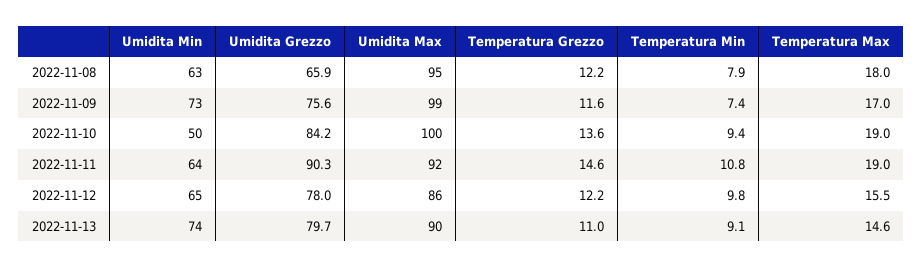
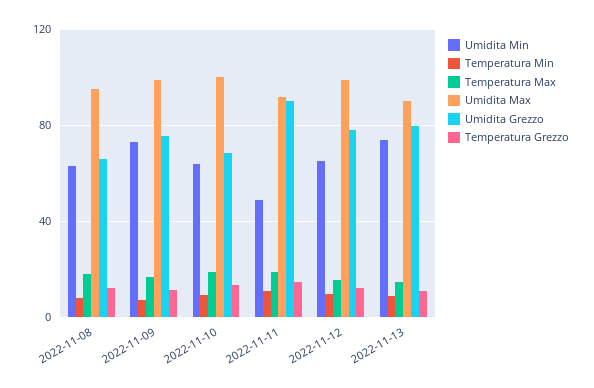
Umidita Min, 2022-11-10: 50 -> 65
Umidita Grezzo, 2022-11-10: 84.2 -> 70
Umidita Min, 2022-11-11: 64 -> 50
Umidita Max, 2022-11-12: 86 -> 100

